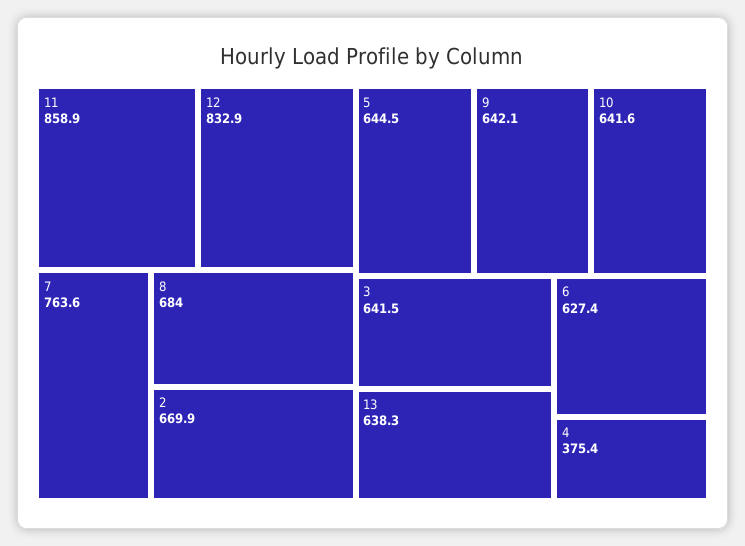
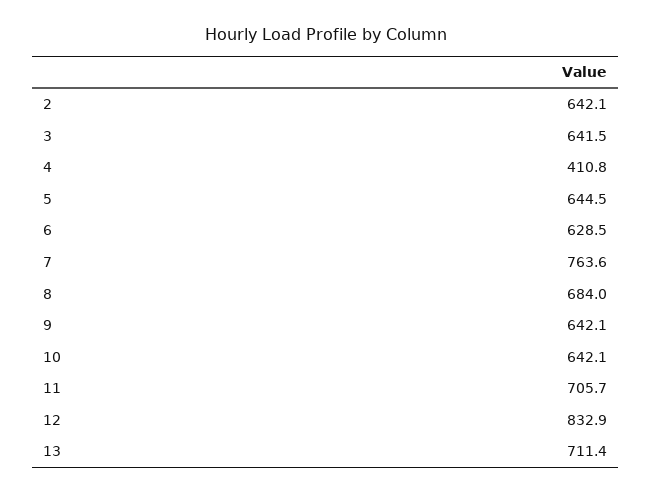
11: 858.9 -> 705.7
2: 669.9 -> 642.1
10: 641.6 -> 642.1
13: 638.3 -> 711.4
6: 627.4 -> 628.5
4: 375.4 -> 410.8

